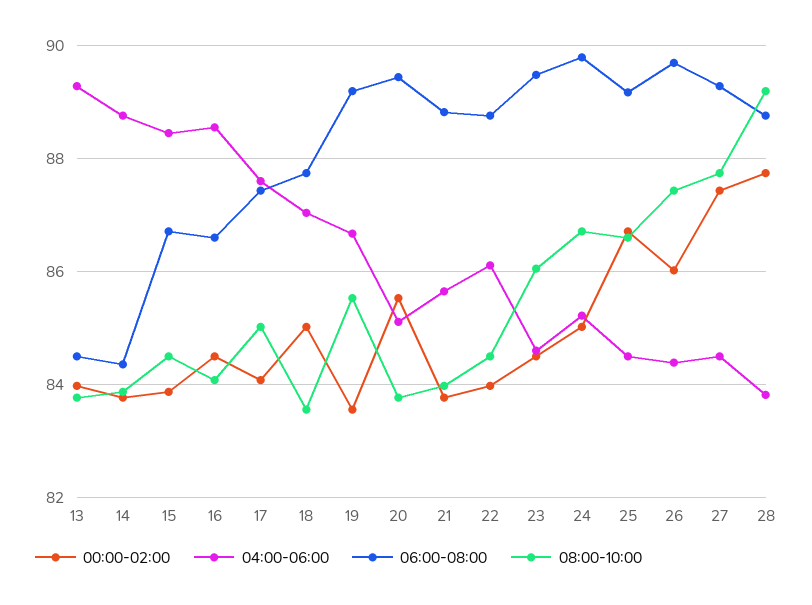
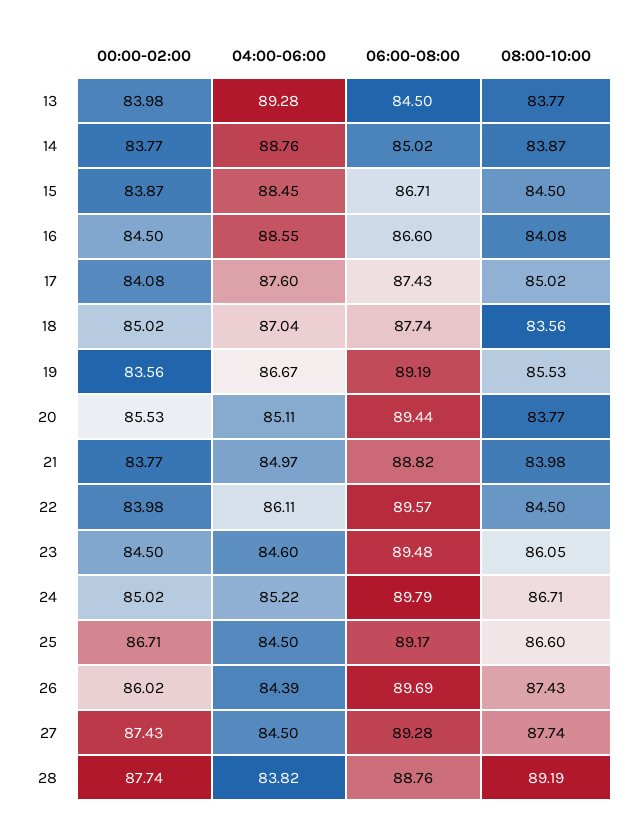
06:00-08:00, 14: 84.4 -> 85.02
04:00-06:00, 21: 85.6 -> 84.97
06:00-08:00, 22: 88.8 -> 89.57

